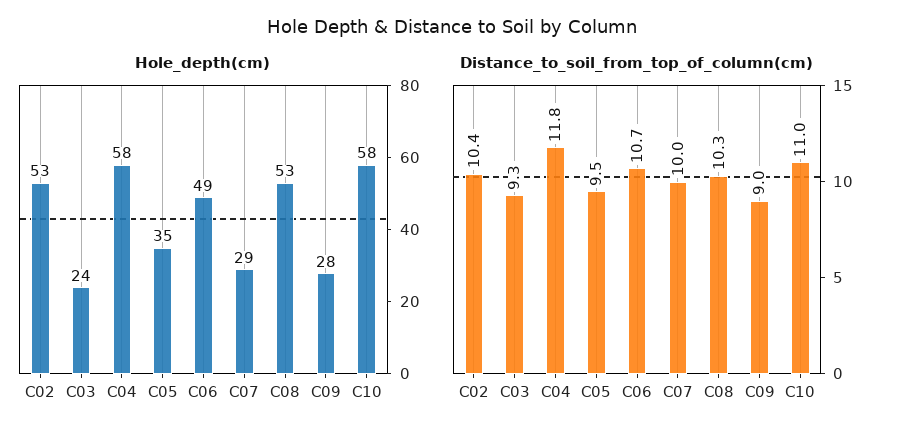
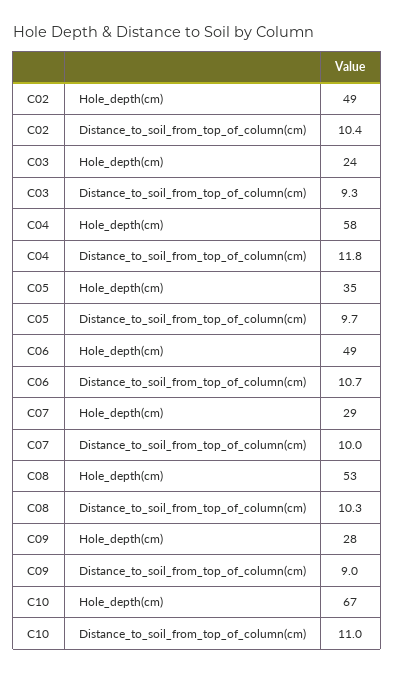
Hole_depth(cm), C02: 53 -> 49
Hole_depth(cm), C10: 58 -> 67
Distance_to_soil_from_top_of_column(cm), C05: 9.5 -> 9.7

